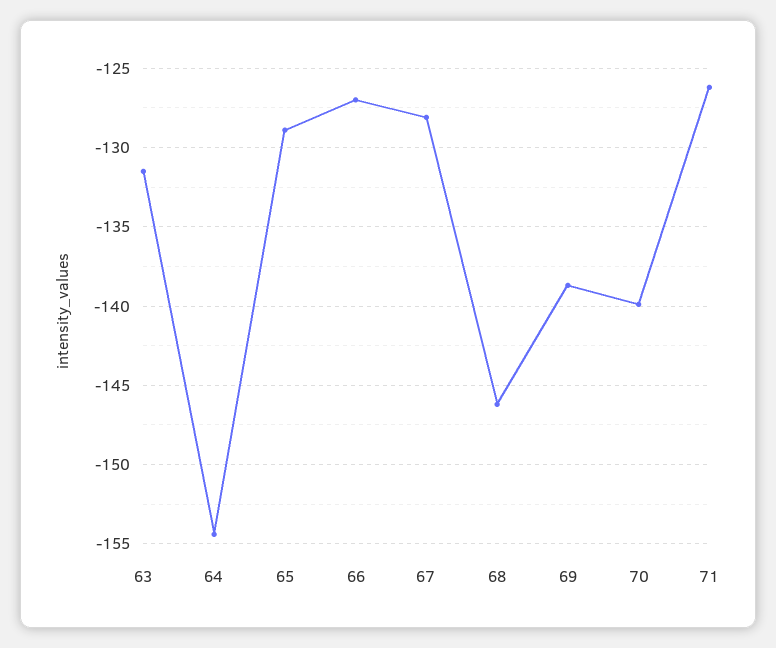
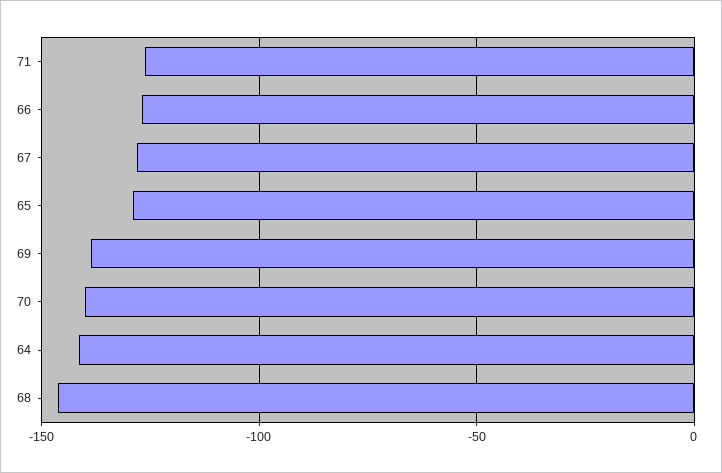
63: -131.5 -> none
64: -154.5 -> -140

